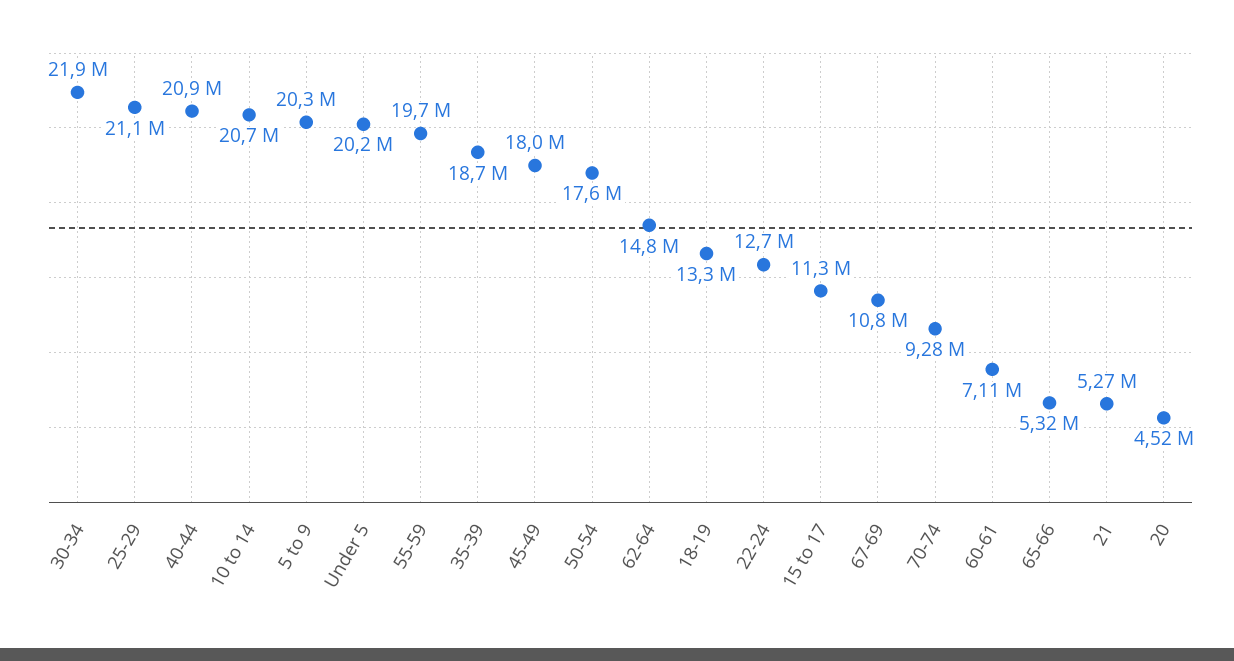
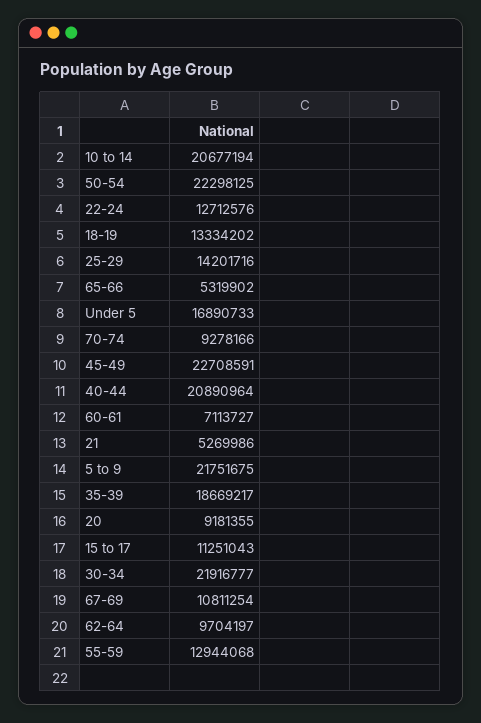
25-29: 21100000 -> 14201716
5 to 9: 20300000 -> 21751675
Under 5: 20200000 -> 16890733
55-59: 19700000 -> 12944068
45-49: 18000000 -> 22708591
50-54: 17600000 -> 22298125
62-64: 14800000 -> 9704197
20: 4520000 -> 9181355

